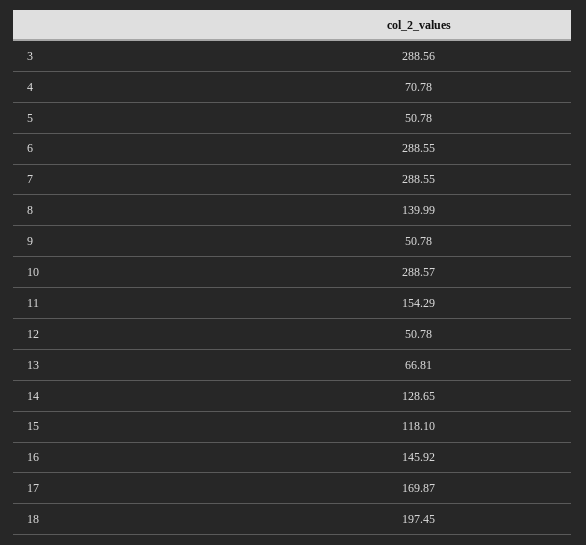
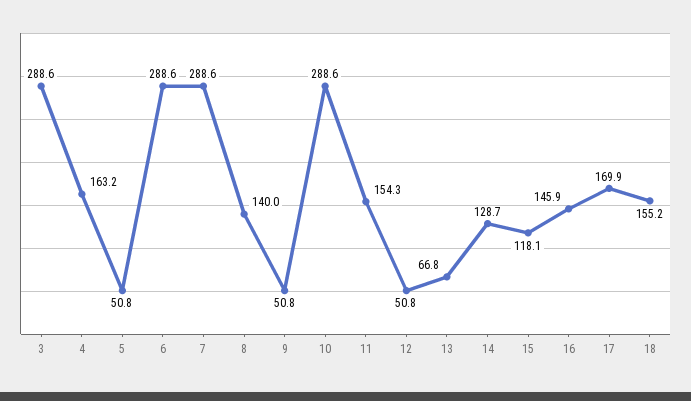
4: 70.78 -> 163.2
18: 197.45 -> 155.2

